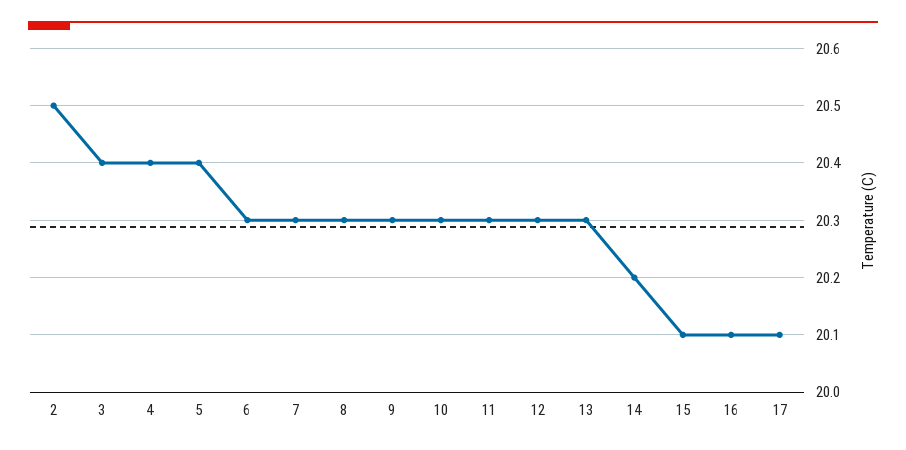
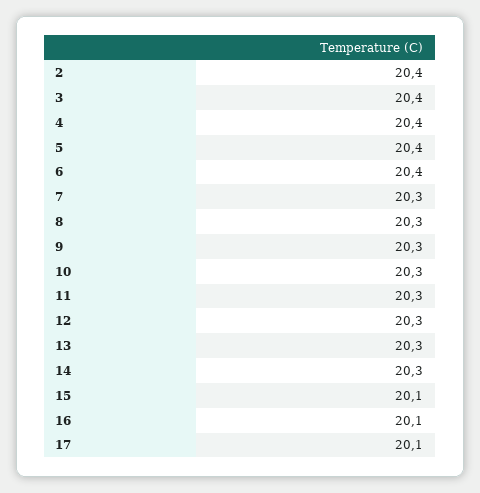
2: 20.5 -> 20.4
6: 20.3 -> 20.4
14: 20.2 -> 20.3

